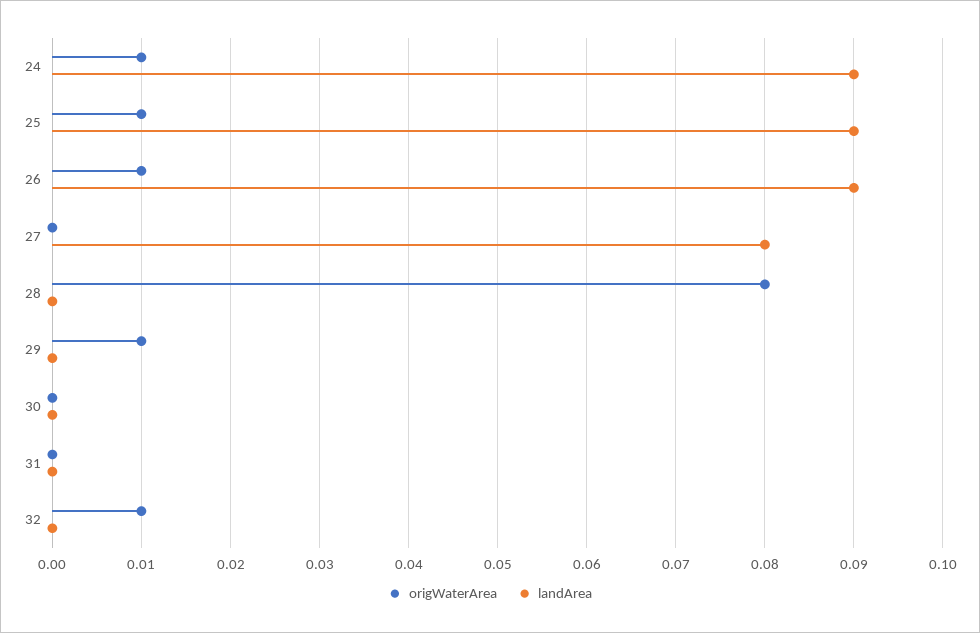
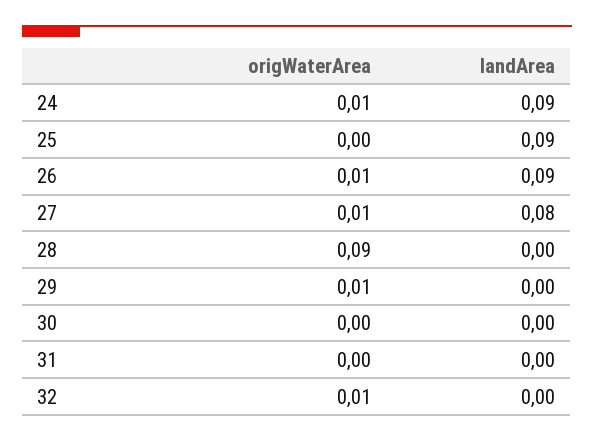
origWaterArea, 25: 0.01 -> 0
origWaterArea, 27: 0 -> 0.01
origWaterArea, 28: 0.08 -> 0.09

